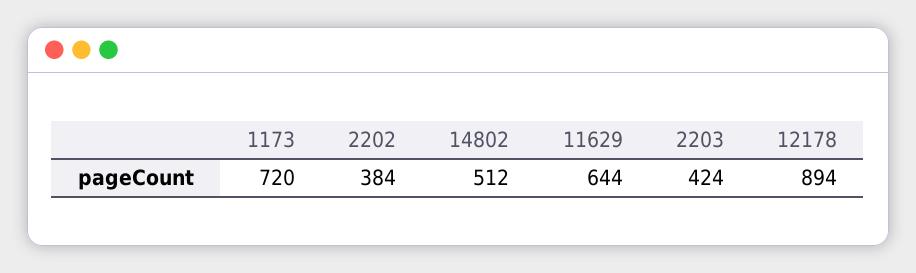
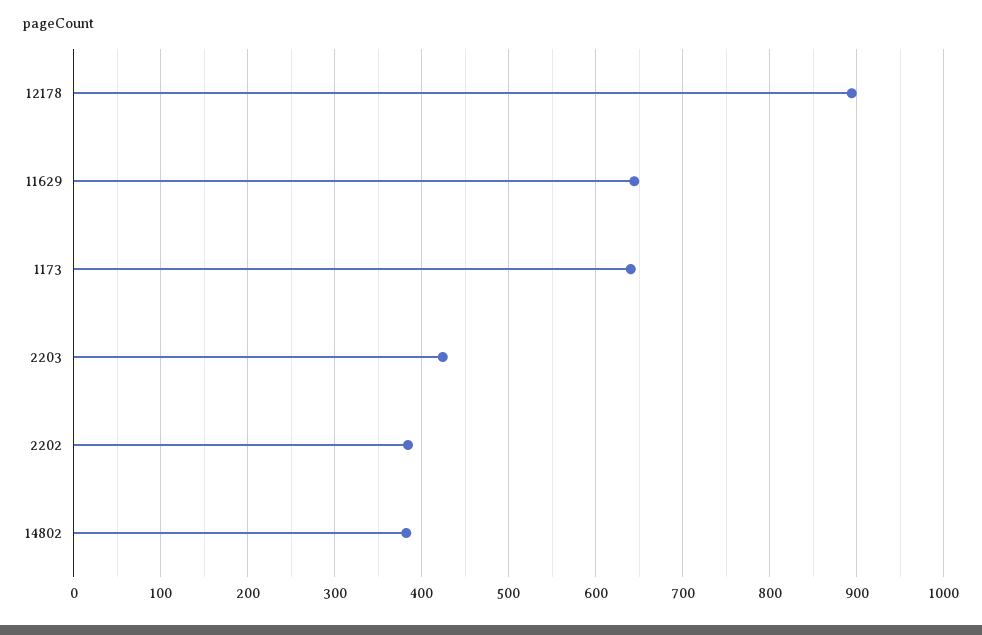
1173: 720 -> 640
14802: 512 -> 380

